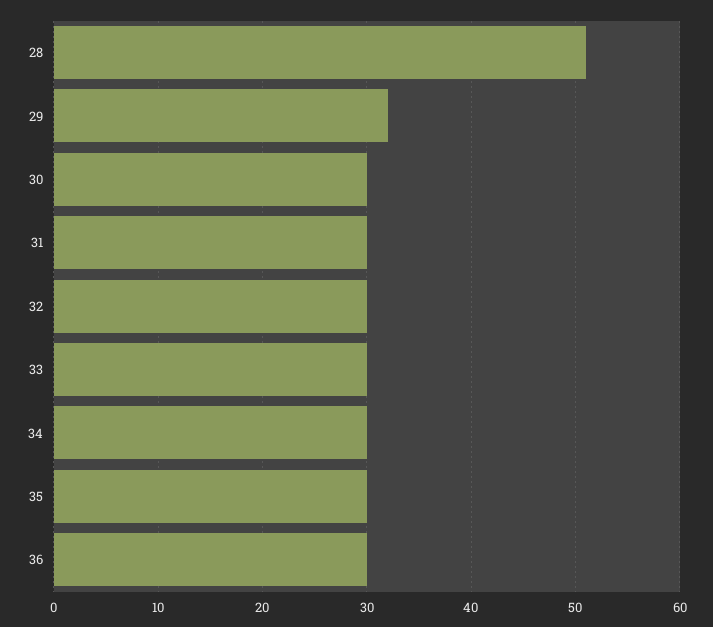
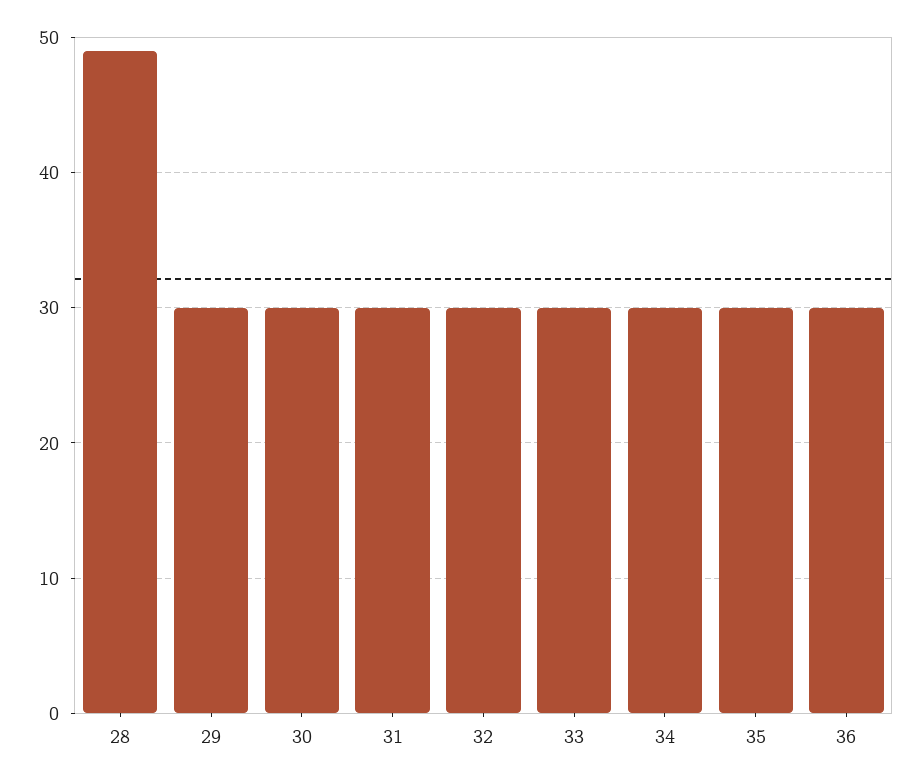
28: 51 -> 49
29: 32 -> 30

